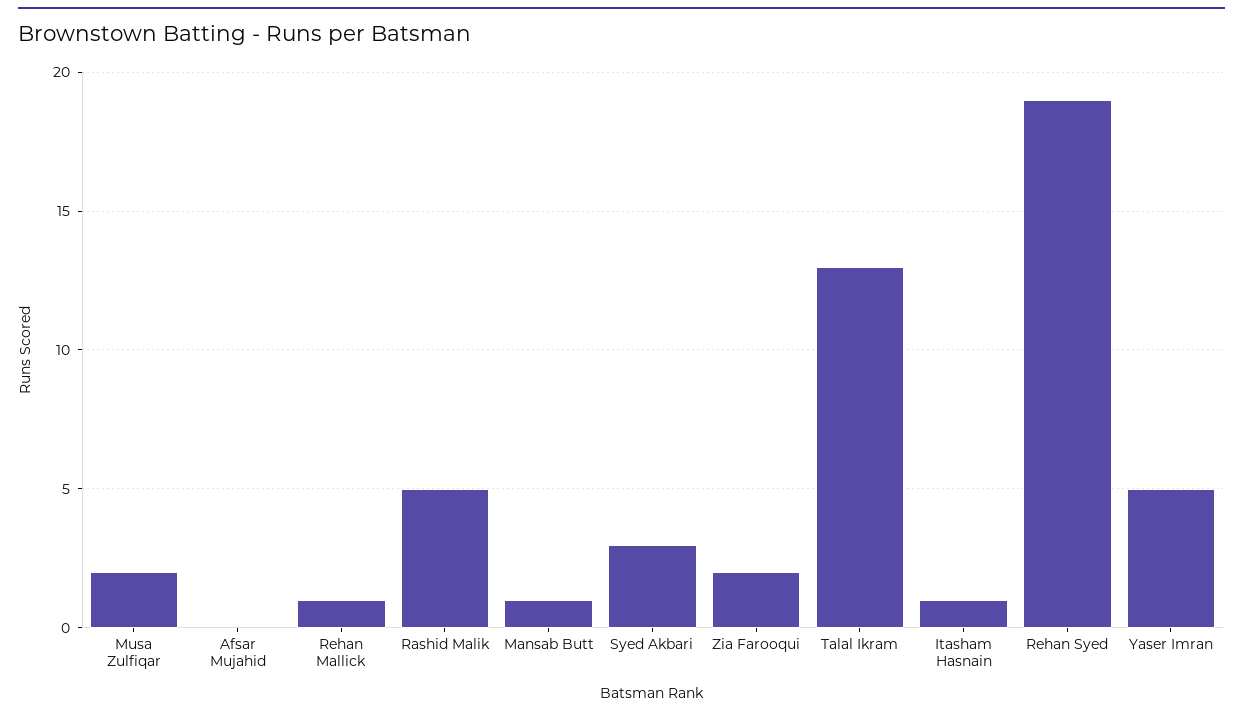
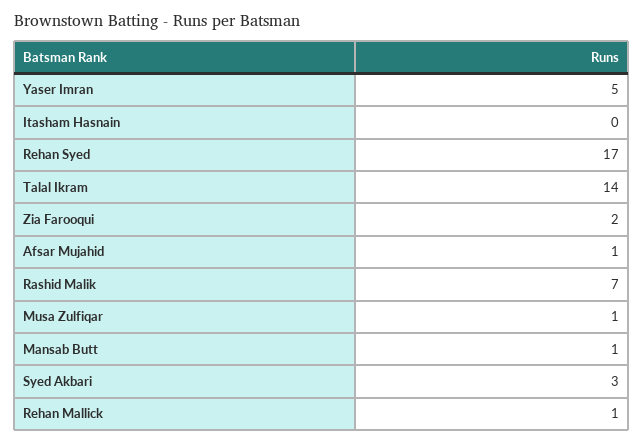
Musa Zulfiqar: 2 -> 1
Afsar Mujahid: 0 -> 1
Rashid Malik: 5 -> 7
Talal Ikram: 13 -> 14
Itasham Hasnain: 1 -> 0
Rehan Syed: 19 -> 17

